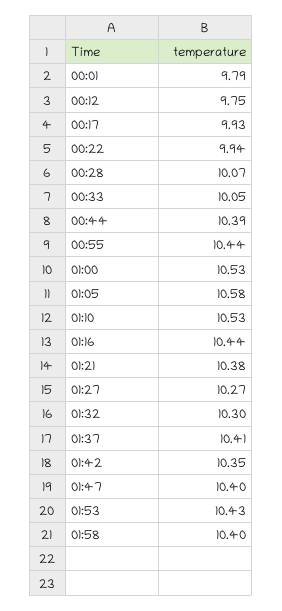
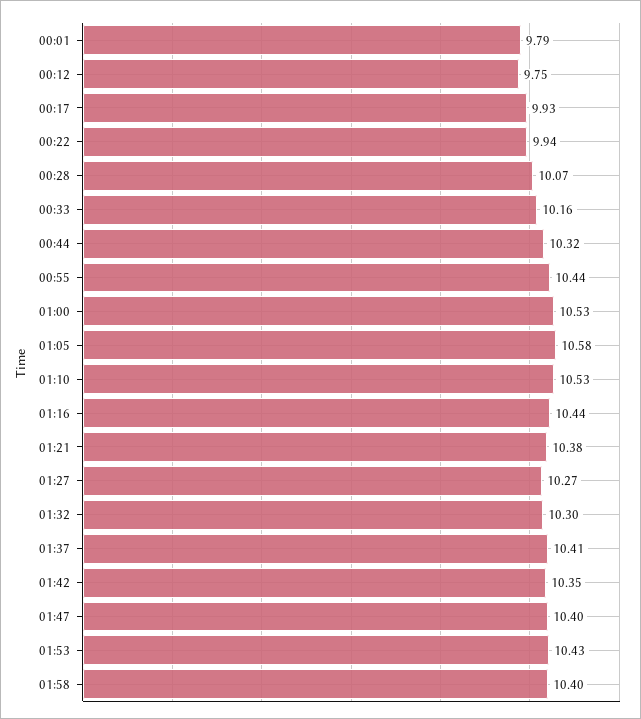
00:33: 10.05 -> 10.16
00:44: 10.39 -> 10.32

